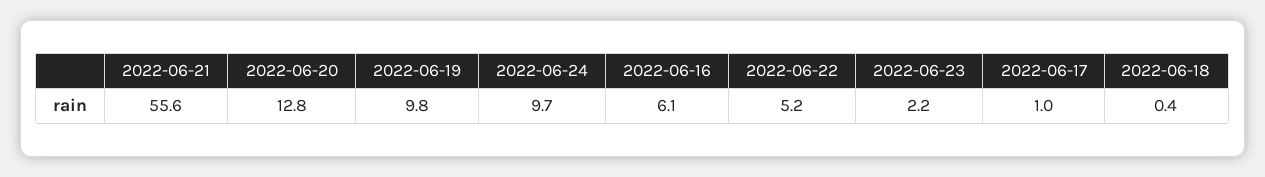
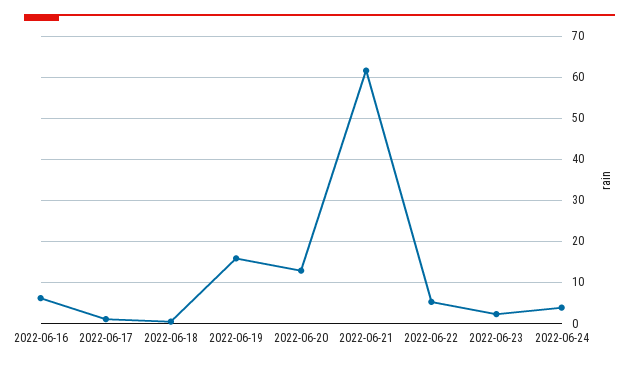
2022-06-21: 55.6 -> 62
2022-06-19: 9.8 -> 16
2022-06-24: 9.7 -> 4

